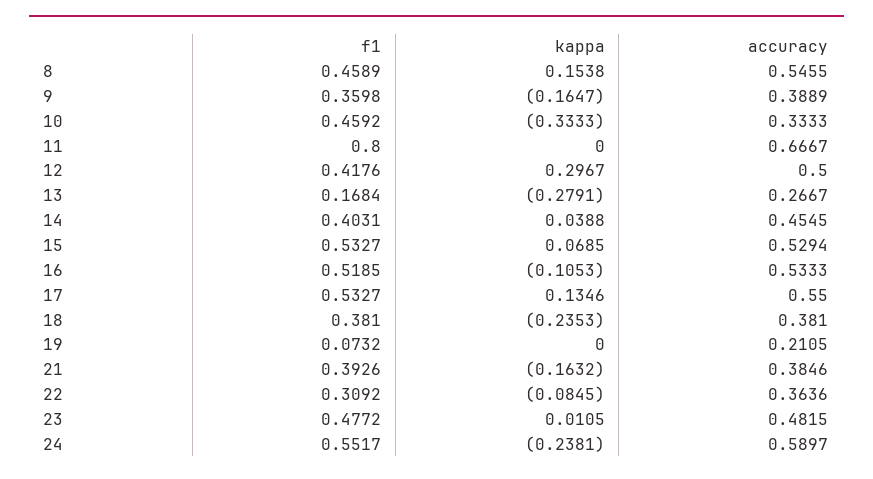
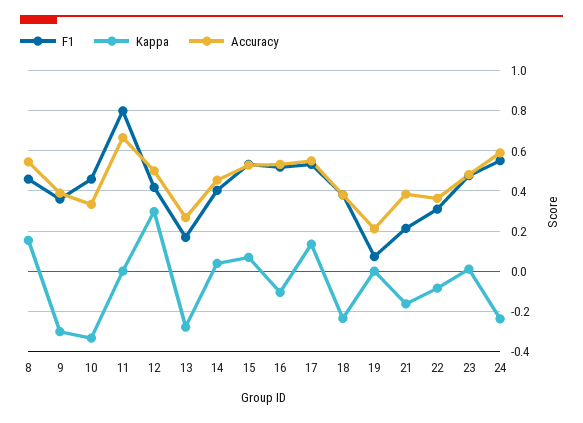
kappa, 9: -0.1647 -> -0.3
f1, 21: 0.3926 -> 0.2

